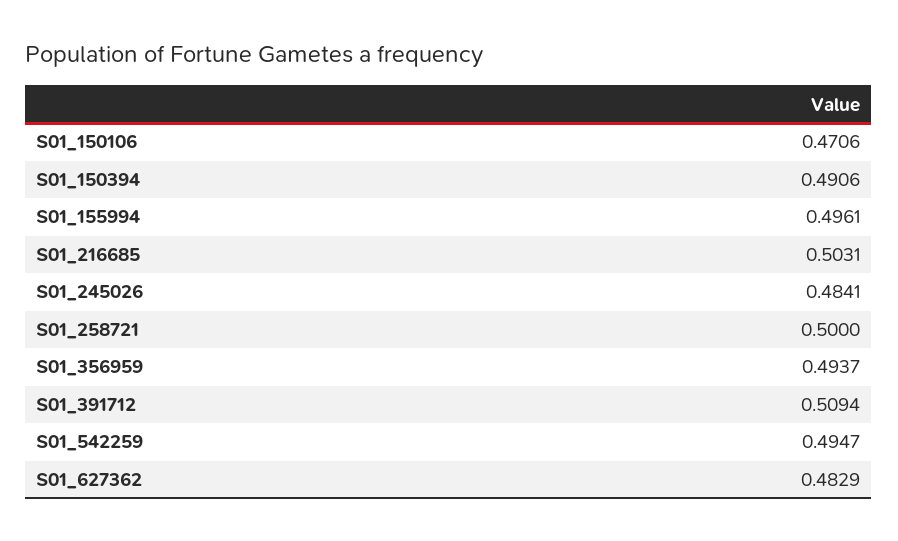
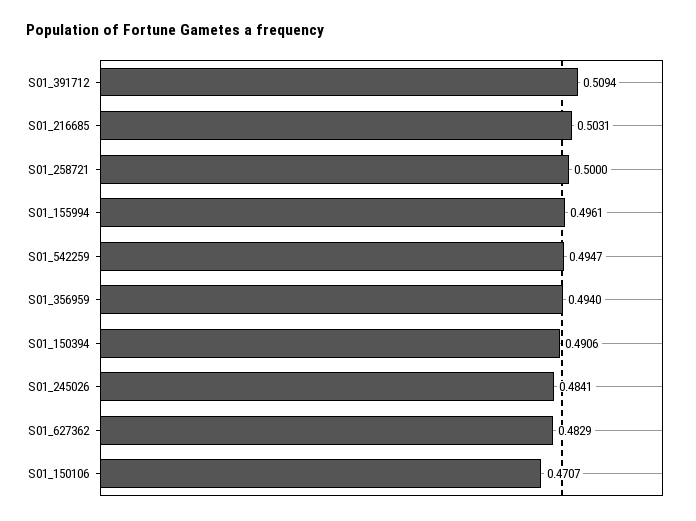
S01_150106: 0.4706 -> 0.4707
S01_356959: 0.4937 -> 0.494

